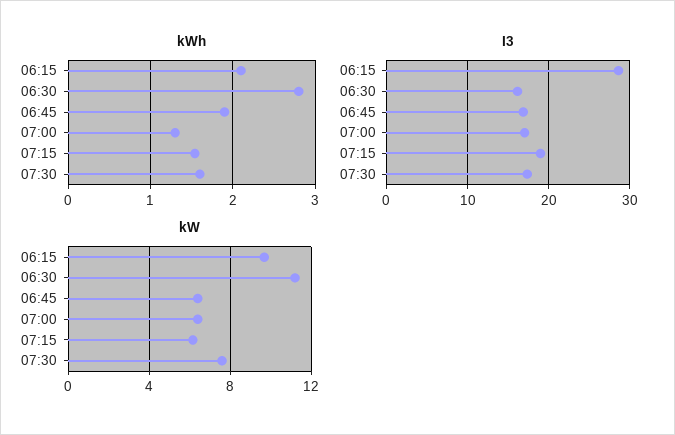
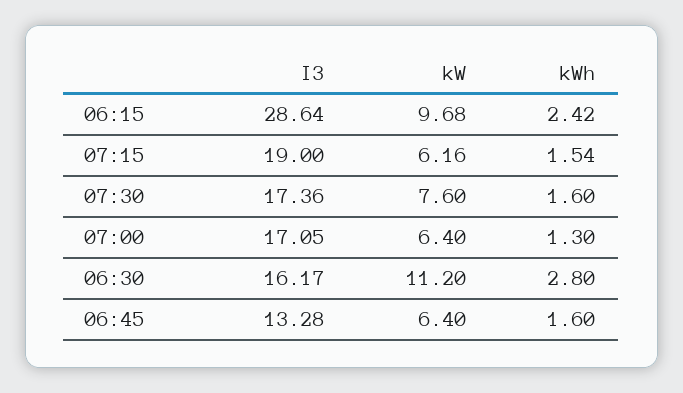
kWh, 06:15: 2.1 -> 2.42
kWh, 06:45: 1.9 -> 1.6
I3, 06:45: 17 -> 13.28

